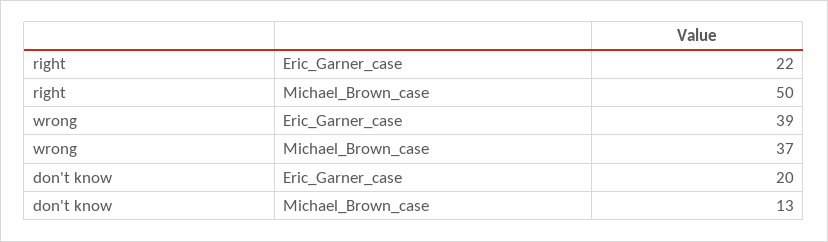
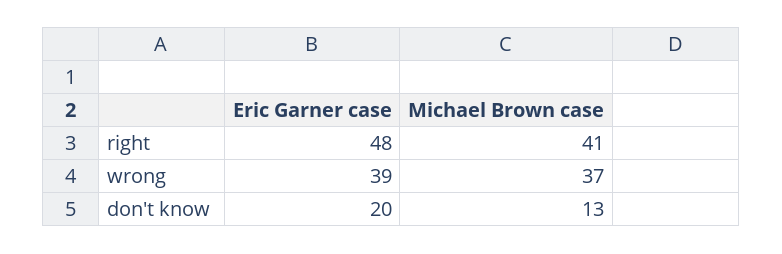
right, Eric_Garner_case: 22 -> 48
right, Michael_Brown_case: 50 -> 41

